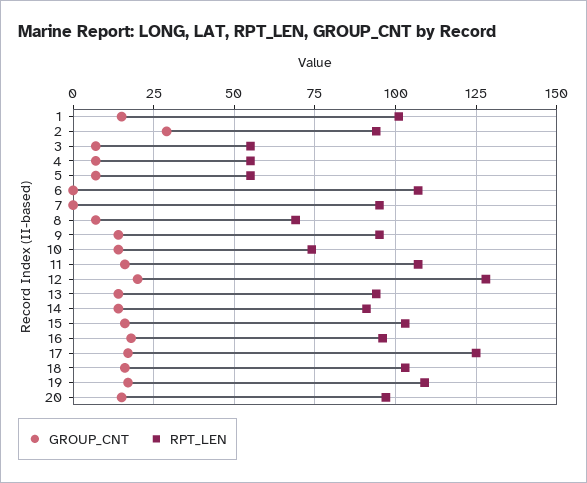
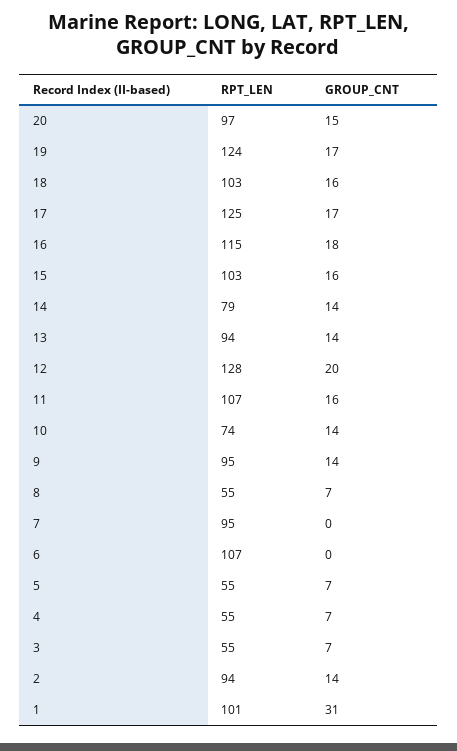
GROUP_CNT, 1: 15 -> 31
GROUP_CNT, 2: 30 -> 14
RPT_LEN, 8: 70 -> 55
RPT_LEN, 14: 90 -> 79
RPT_LEN, 16: 95 -> 115
RPT_LEN, 19: 110 -> 124

